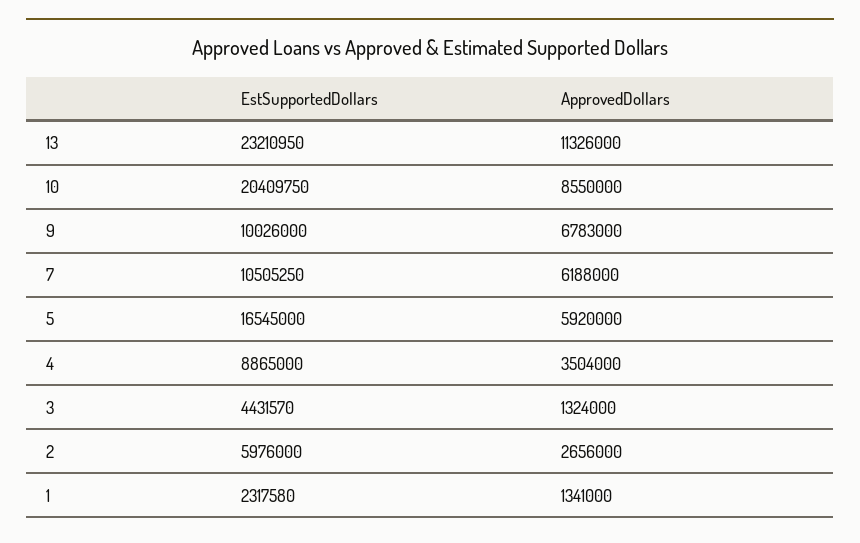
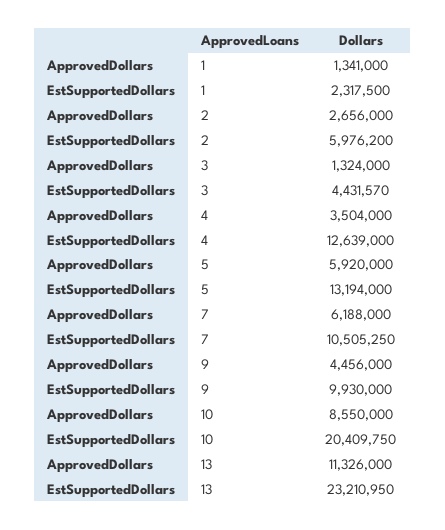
EstSupportedDollars, 9: 10026000 -> 9930000
ApprovedDollars, 9: 6783000 -> 4456000
EstSupportedDollars, 5: 16545000 -> 13194000
EstSupportedDollars, 4: 8865000 -> 12639000
EstSupportedDollars, 2: 5976000 -> 5976200
EstSupportedDollars, 1: 2317580 -> 2317500

